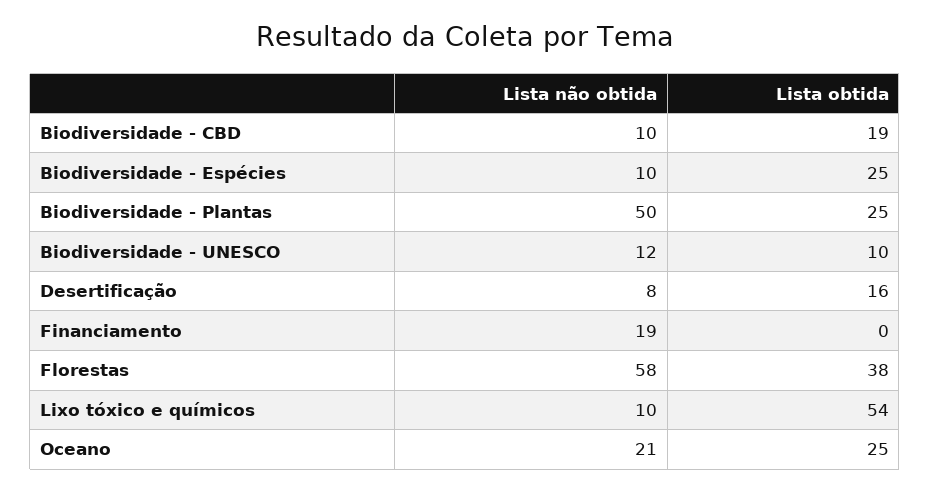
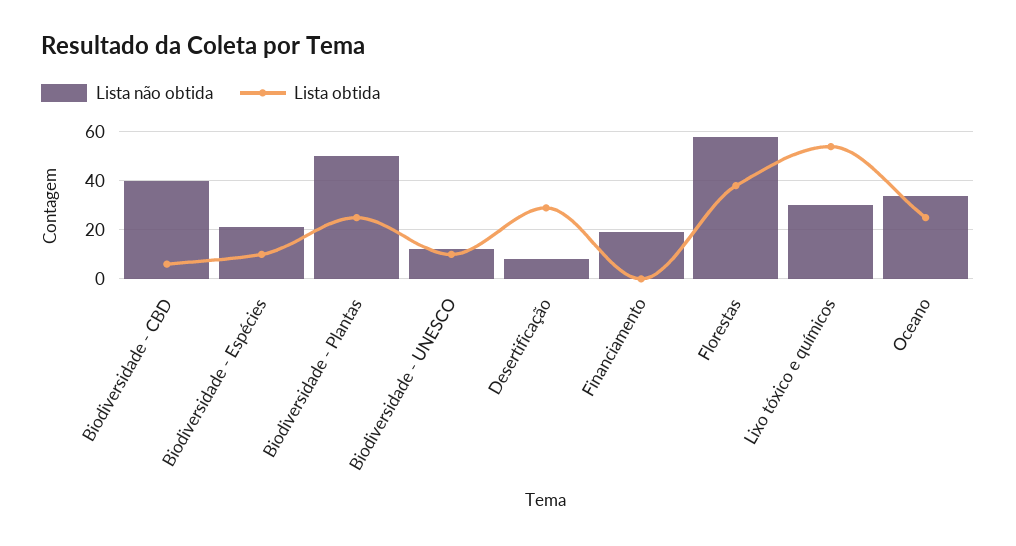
Lista não obtida, Biodiversidade - CBD: 10 -> 40
Lista obtida, Biodiversidade - CBD: 19 -> 5
Lista não obtida, Biodiversidade - Espécies: 10 -> 20
Lista obtida, Biodiversidade - Espécies: 25 -> 10
Lista obtida, Desertificação: 16 -> 30
Lista não obtida, Lixo tóxico e químicos: 10 -> 30
Lista não obtida, Oceano: 21 -> 35

